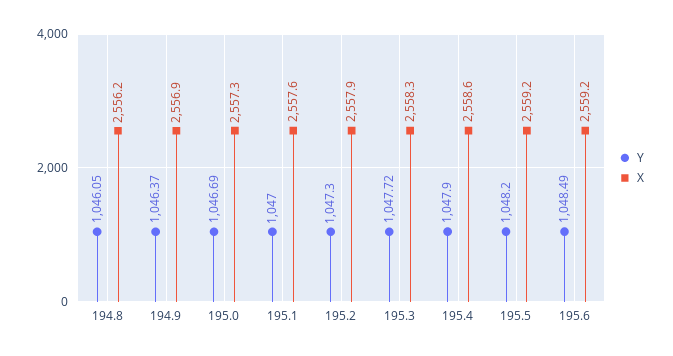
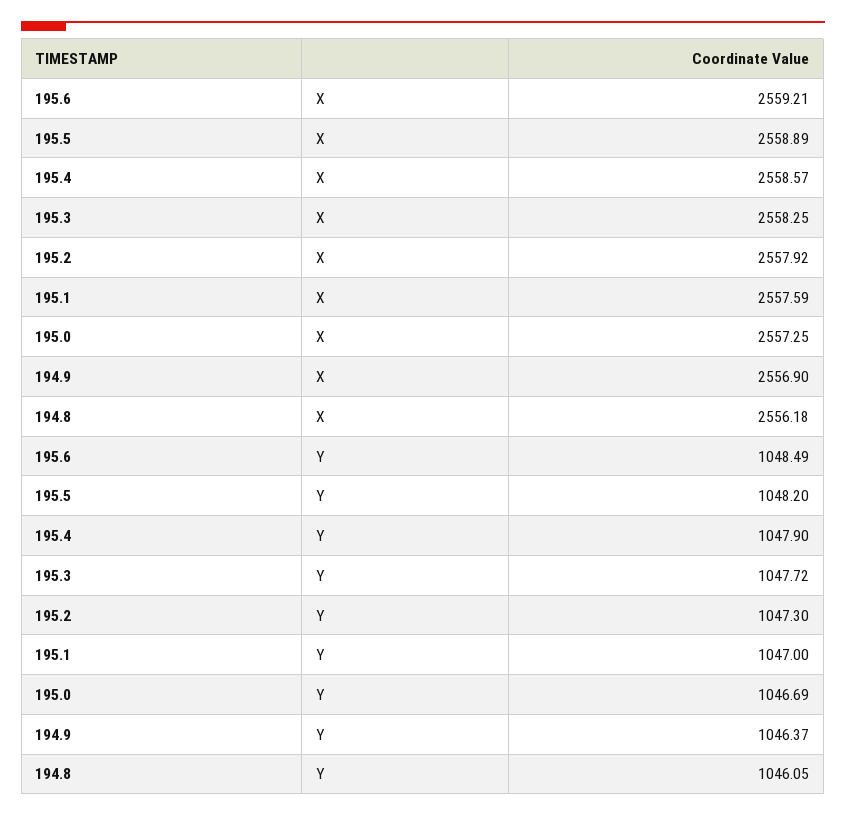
X, 195.5: 2559.2 -> 2558.89

